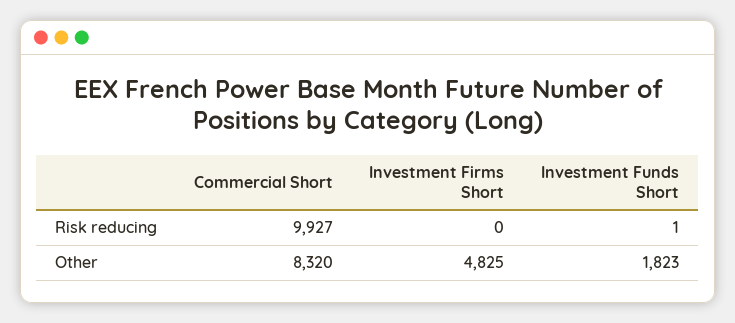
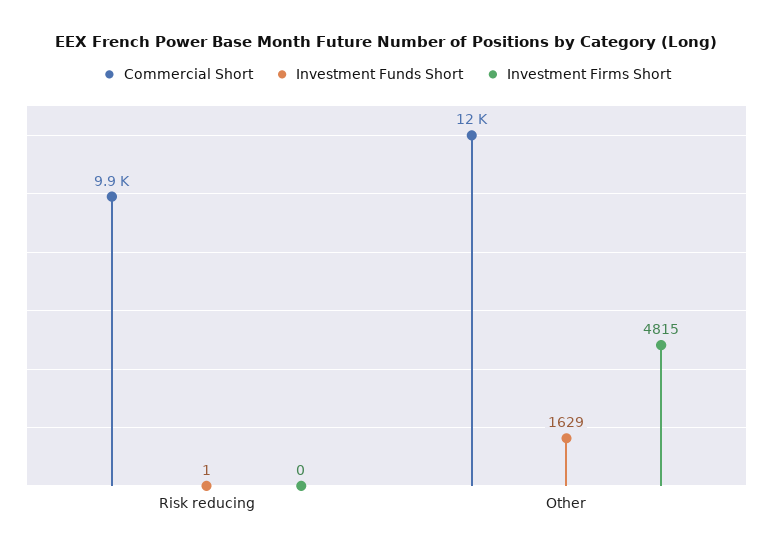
Commercial Short, Other: 8320 -> 12000
Investment Firms Short, Other: 4825 -> 4815
Investment Funds Short, Other: 1823 -> 1629

